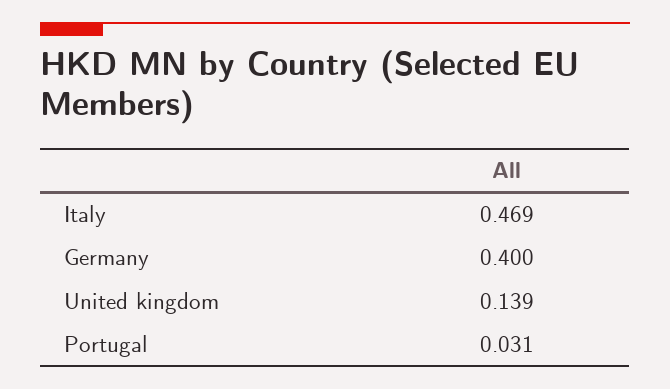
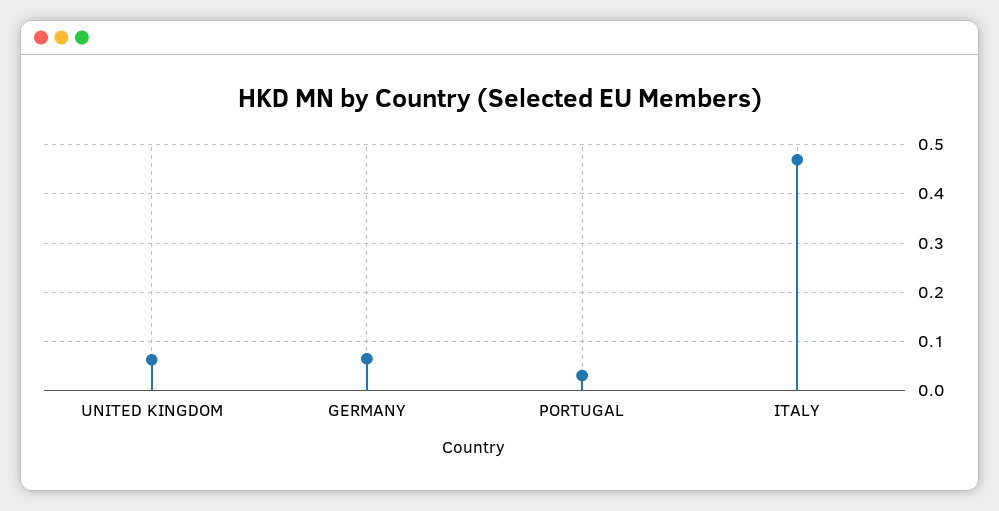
Germany: 0.4 -> 0.06
United kingdom: 0.139 -> 0.06

